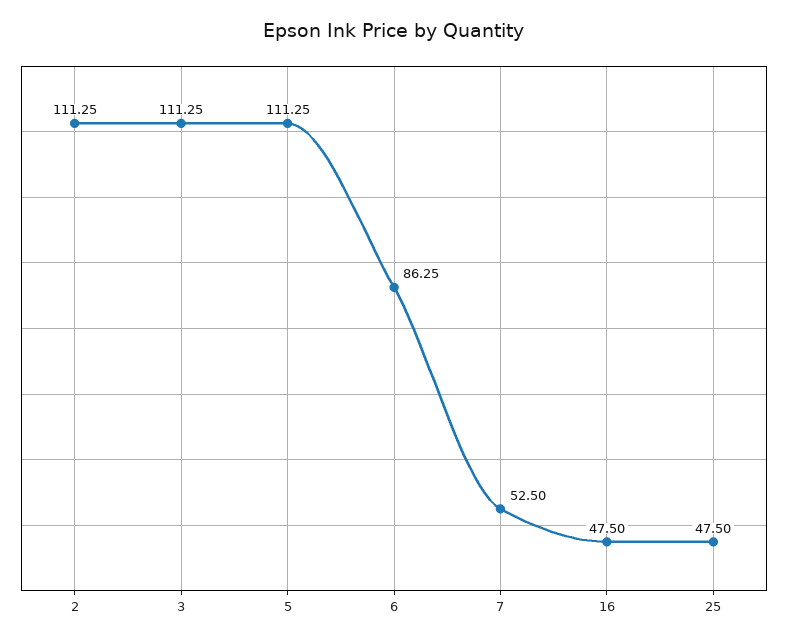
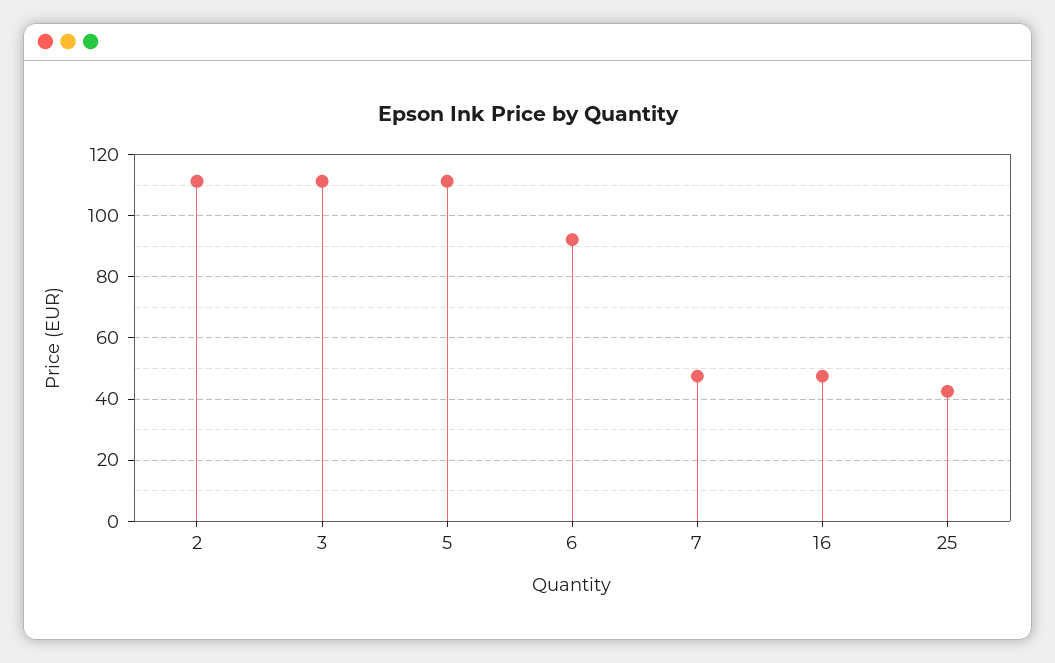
6: 86.25 -> 92
7: 52.5 -> 48
25: 47.5 -> 42

